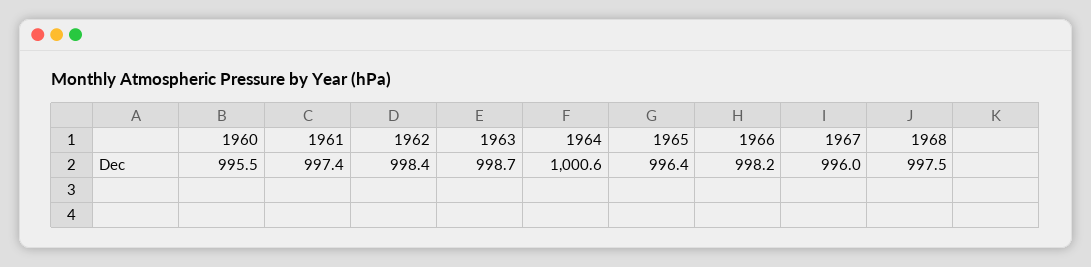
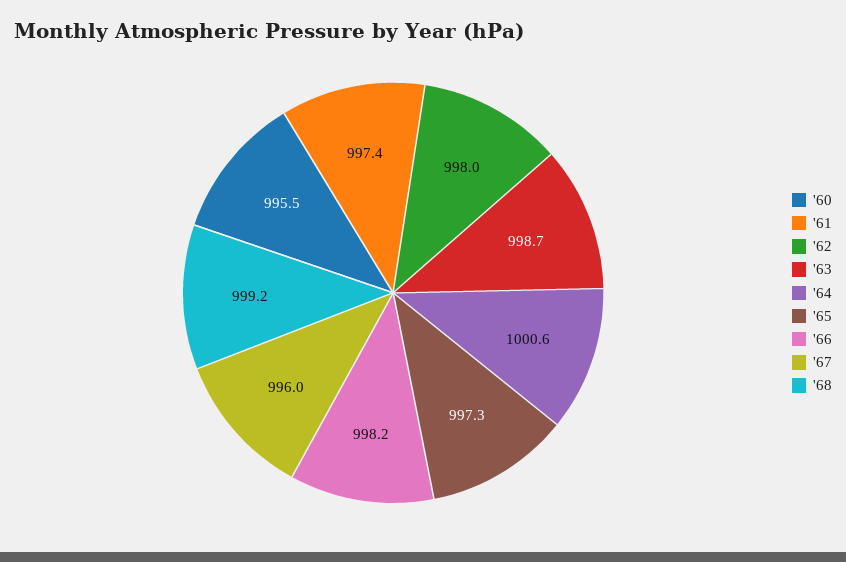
1962: 998.4 -> 998
1965: 996.4 -> 997.3
1968: 997.5 -> 999.2

